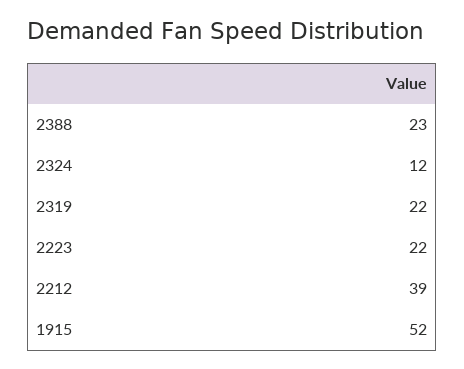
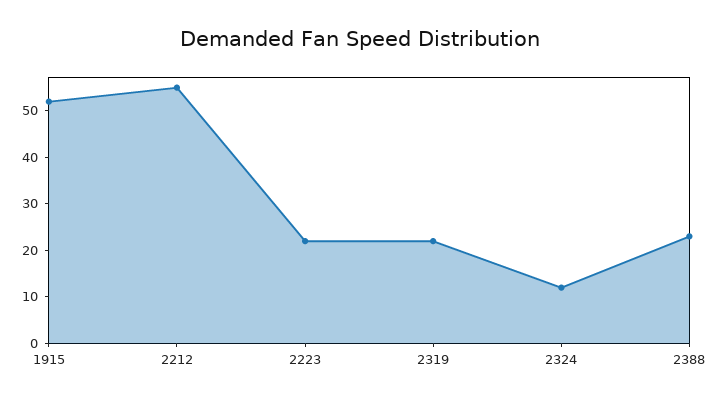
2212: 39 -> 55

